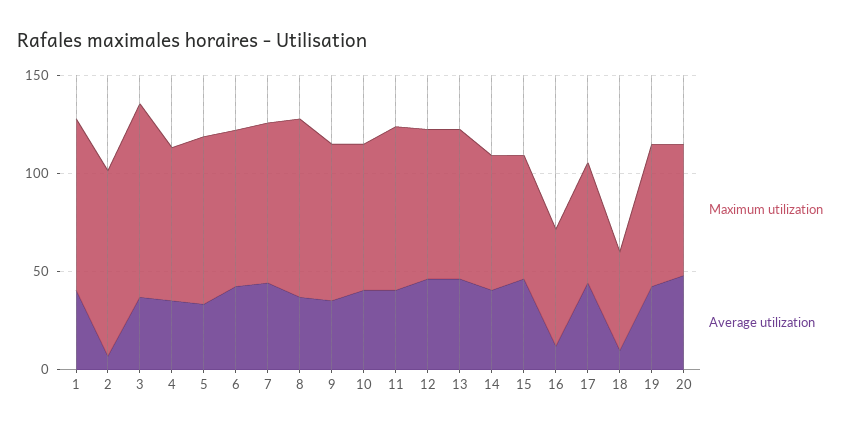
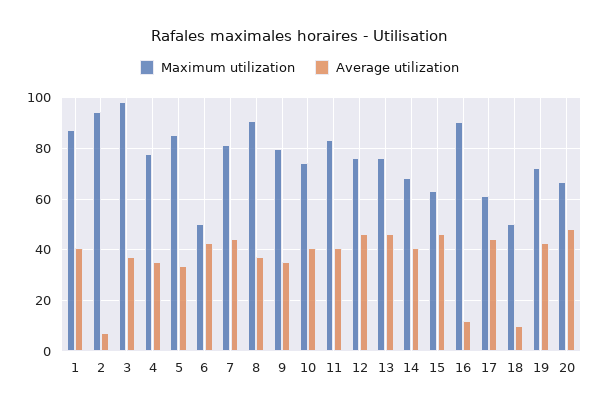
Maximum utilization, 6: 80 -> 50
Maximum utilization, 16: 60 -> 90

